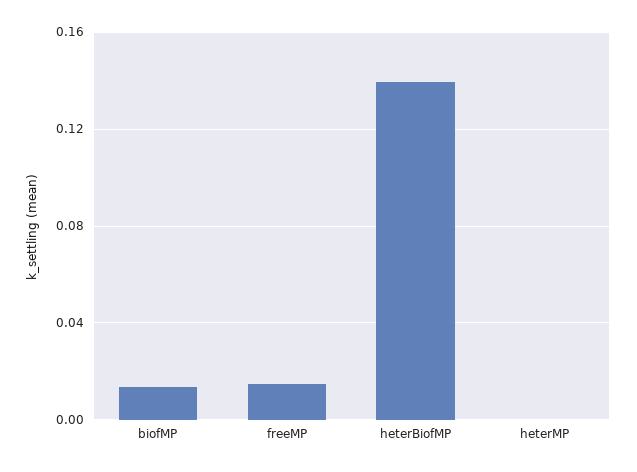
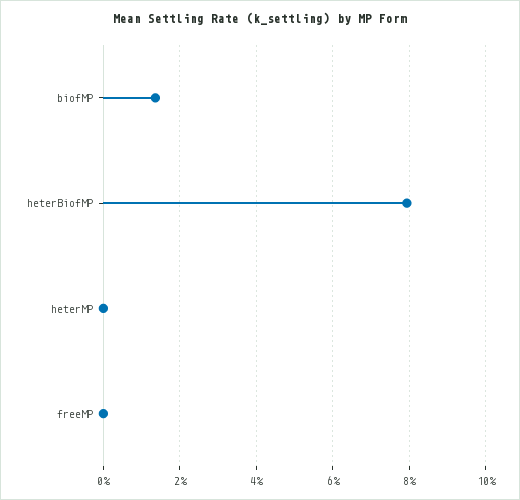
freeMP: 0.015 -> 0
heterBiofMP: 0.14 -> 0.08

